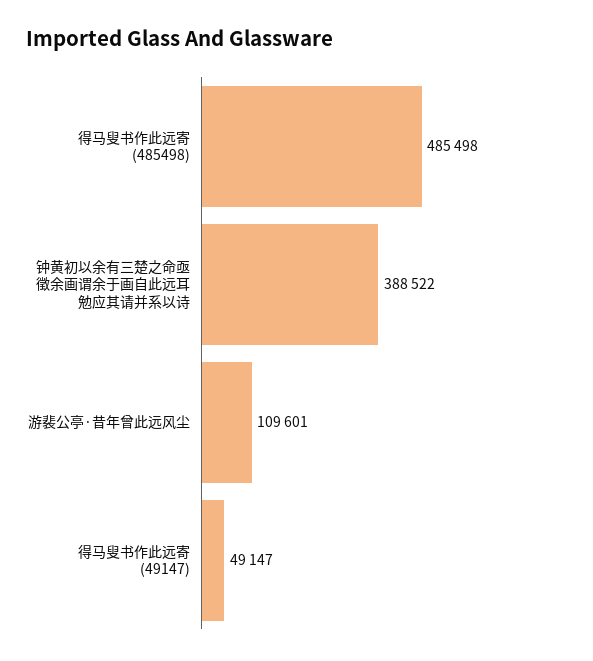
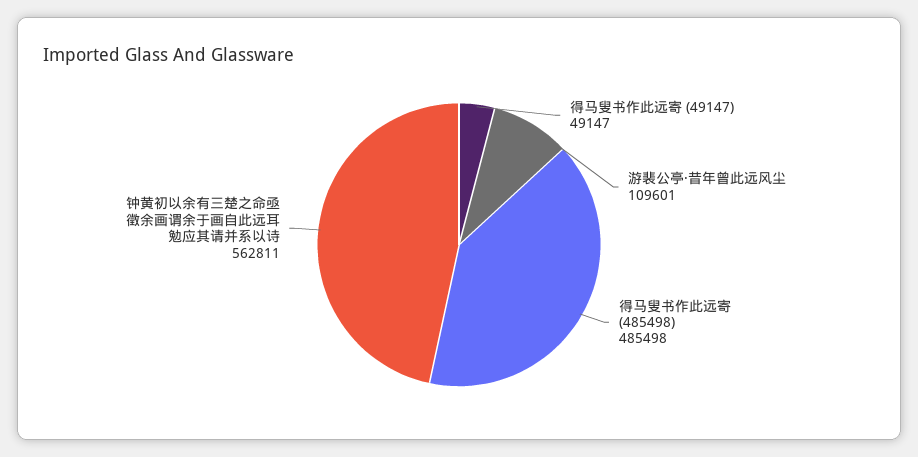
钟黄初以余有三楚之命亟徵余画谓余于画自此远耳勉应其请并系以诗: 388522 -> 562811

